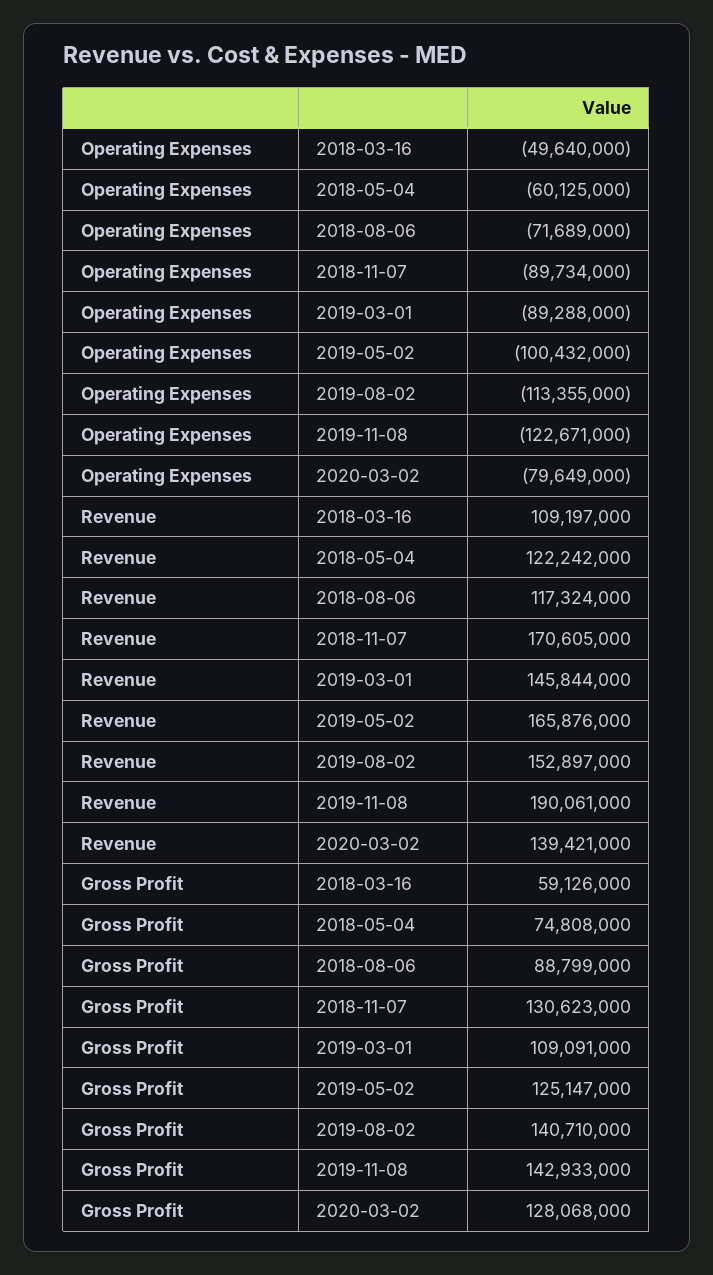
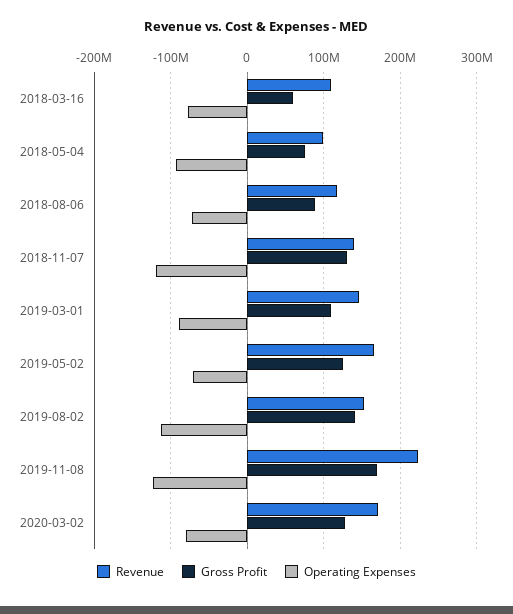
Operating Expenses, 2018-03-16: -49640000 -> -80000000
Operating Expenses, 2018-05-04: -60125000 -> -90000000
Operating Expenses, 2018-11-07: -89734000 -> -120000000
Operating Expenses, 2019-05-02: -100432000 -> -70000000
Revenue, 2018-05-04: 122242000 -> 100000000
Revenue, 2018-11-07: 170605000 -> 140000000
Revenue, 2019-11-08: 190061000 -> 220000000
Revenue, 2020-03-02: 139421000 -> 170000000
Gross Profit, 2019-11-08: 142933000 -> 170000000

